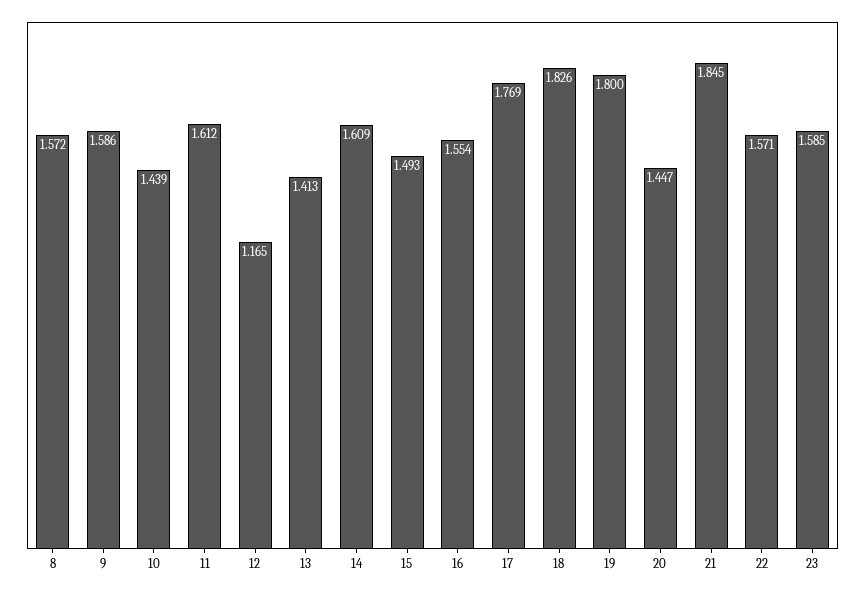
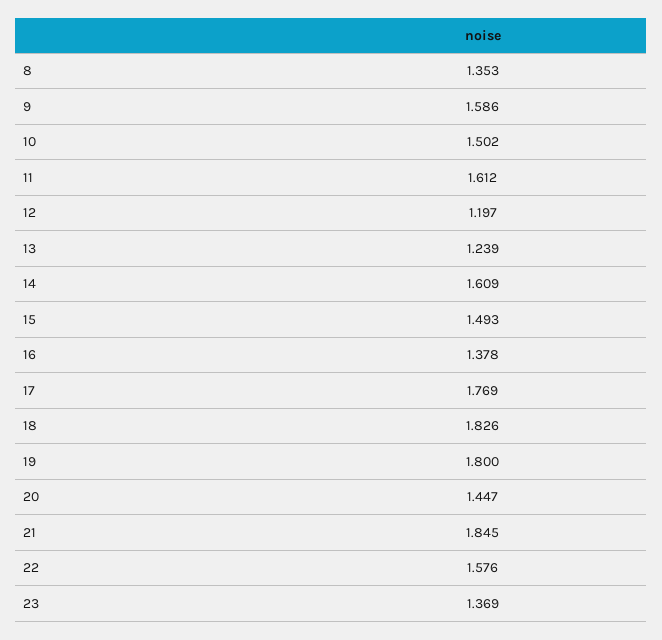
8: 1.572 -> 1.353
10: 1.439 -> 1.502
12: 1.165 -> 1.197
13: 1.413 -> 1.239
16: 1.554 -> 1.378
22: 1.571 -> 1.576
23: 1.585 -> 1.369

